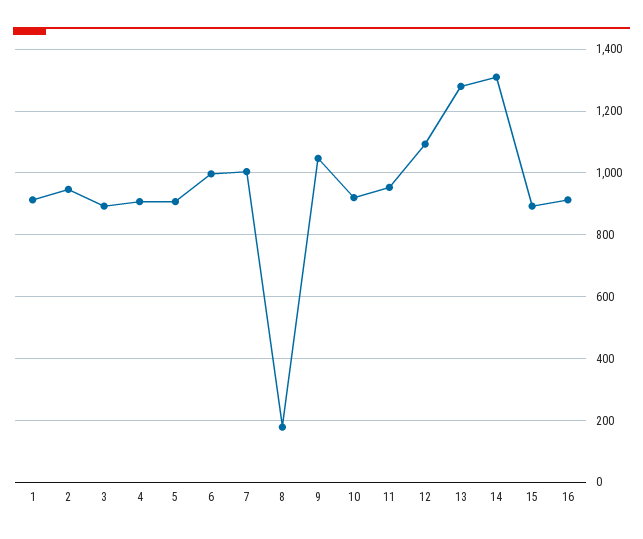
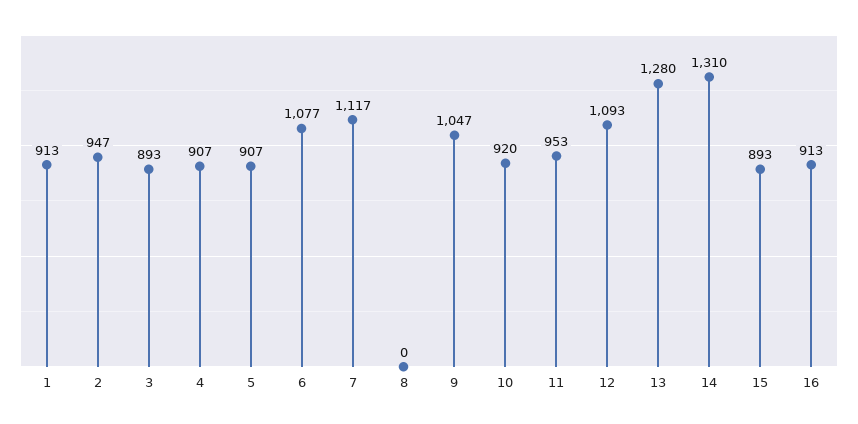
6: 1000 -> 1077
7: 1000 -> 1117
8: 180 -> 0

